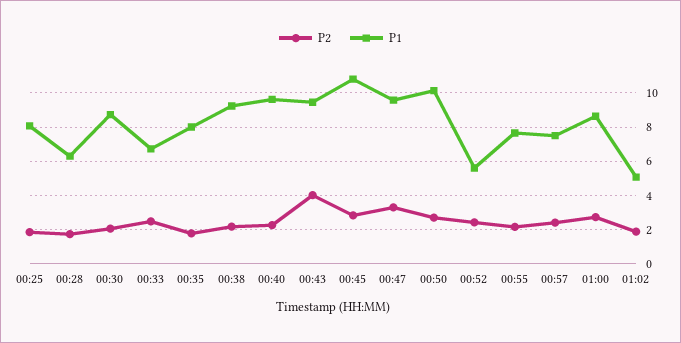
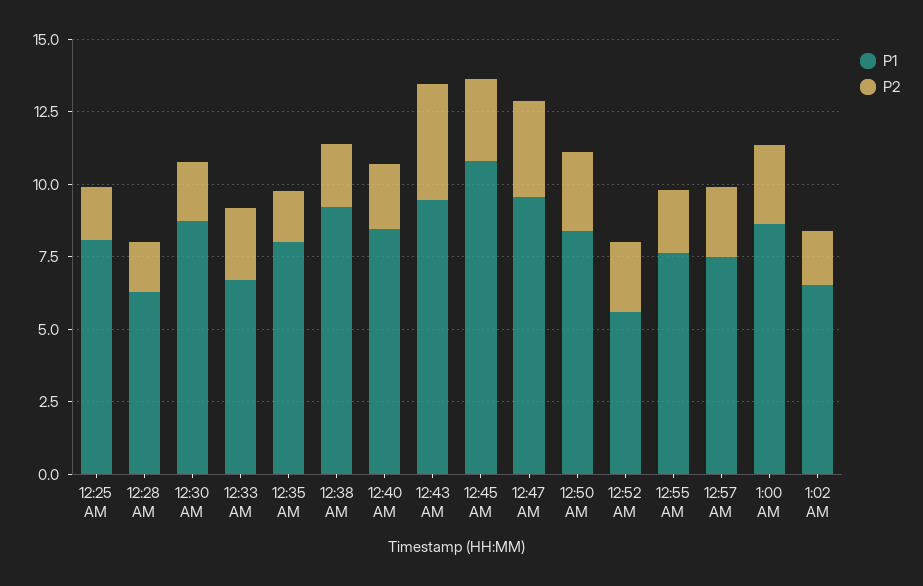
P1, 00:40: 9.5 -> 8.5
P1, 00:50: 10 -> 8.5
P1, 01:02: 5 -> 6.5

